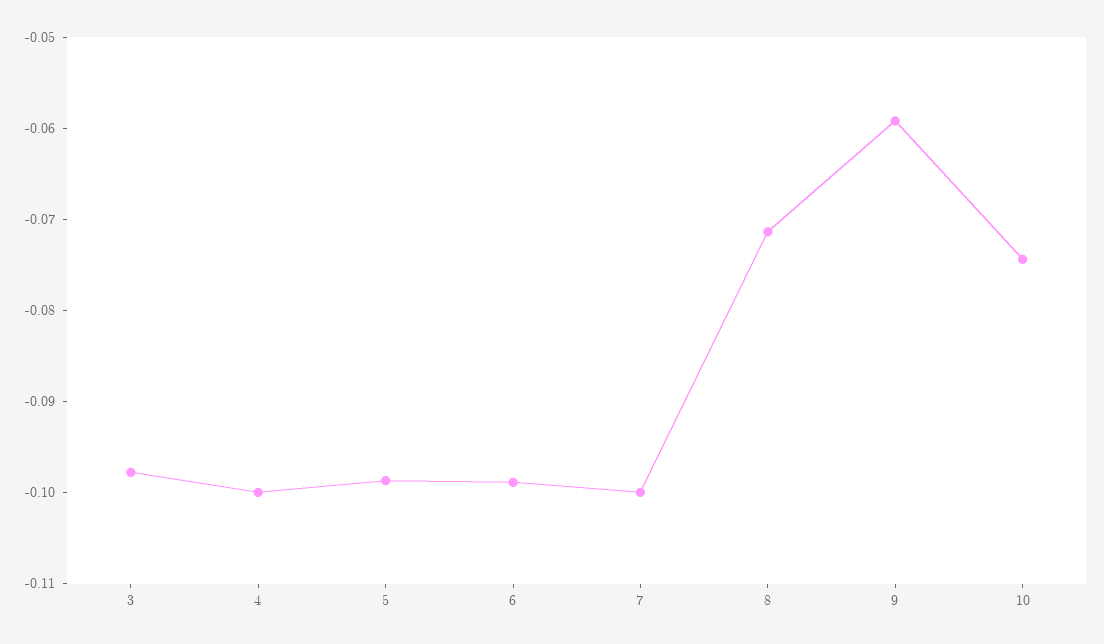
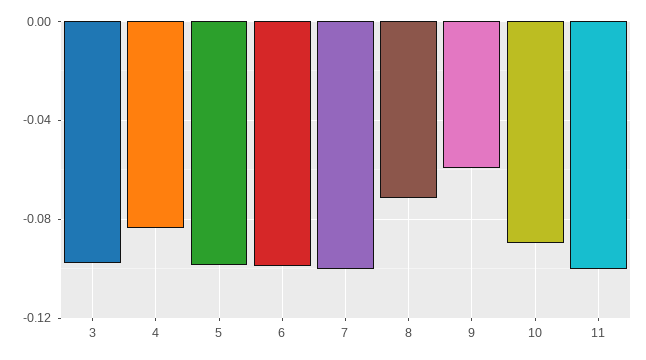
4: -0.1 -> -0.085
10: -0.074 -> -0.09
11: none -> -0.1

